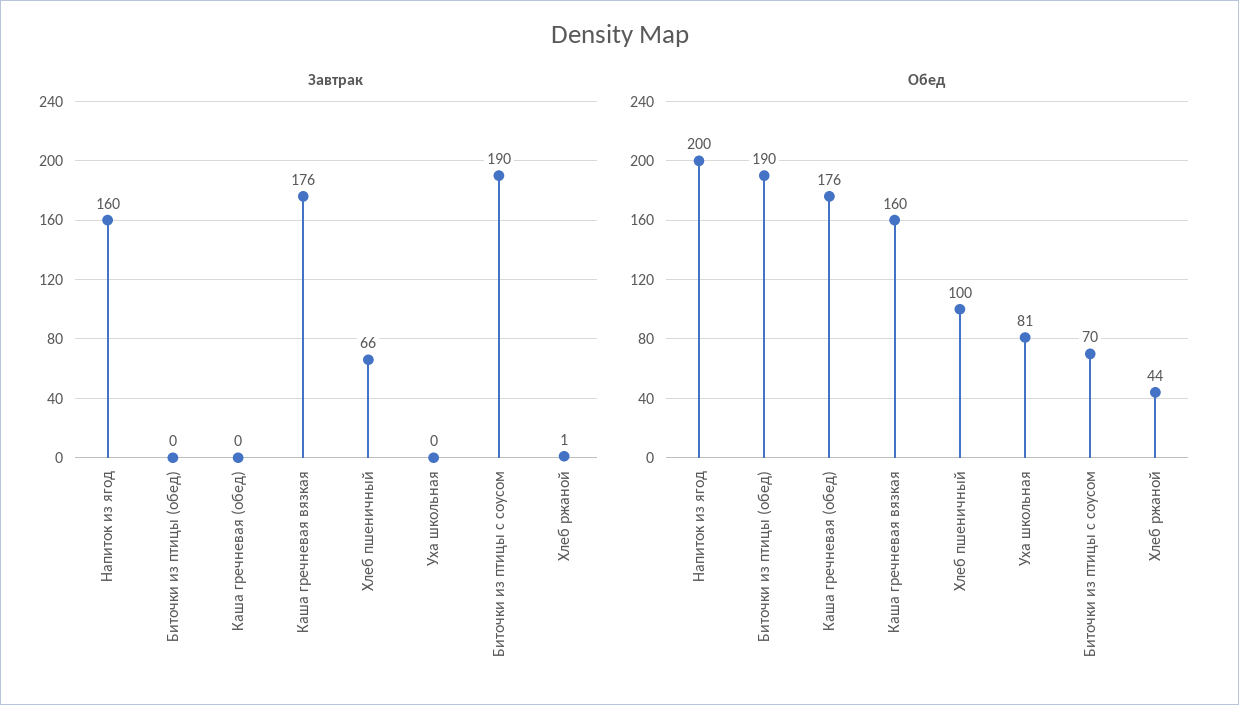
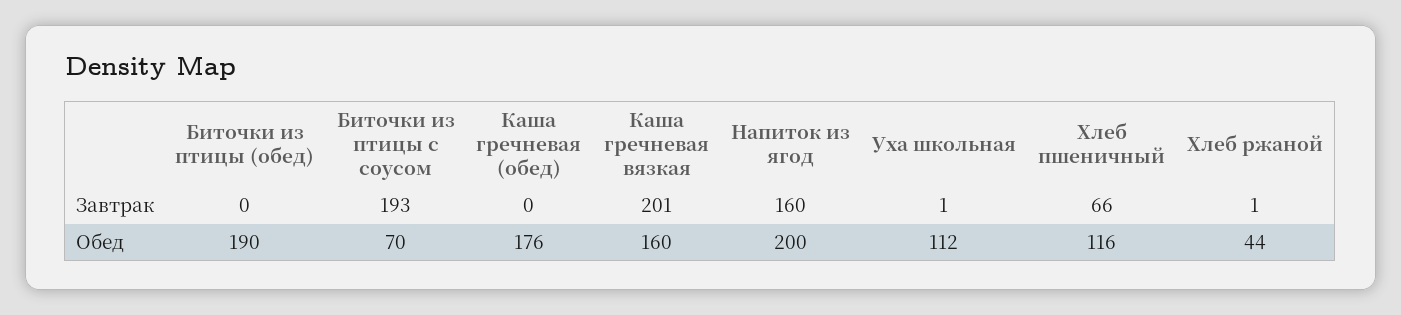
Завтрак, Каша гречневая вязкая: 176 -> 201
Завтрак, Уха школьная: 0 -> 1
Завтрак, Биточки из птицы с соусом: 190 -> 193
Обед, Хлеб пшеничный: 100 -> 116
Обед, Уха школьная: 81 -> 112

